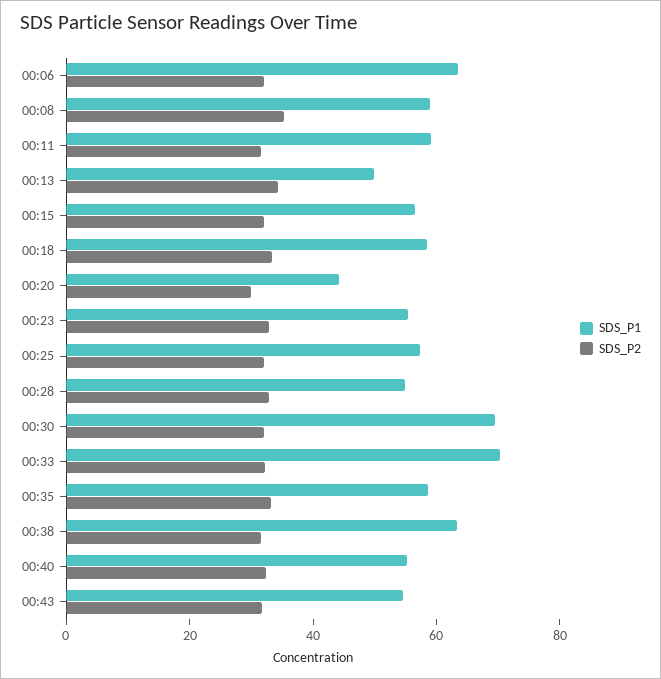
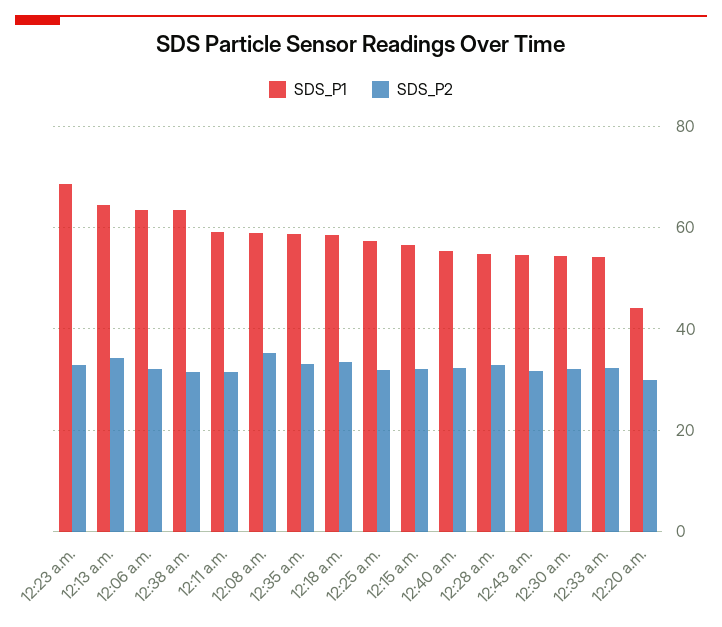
SDS_P1, 00:13: 50 -> 64
SDS_P1, 00:23: 55 -> 68
SDS_P1, 00:30: 70 -> 54
SDS_P1, 00:33: 70 -> 54

